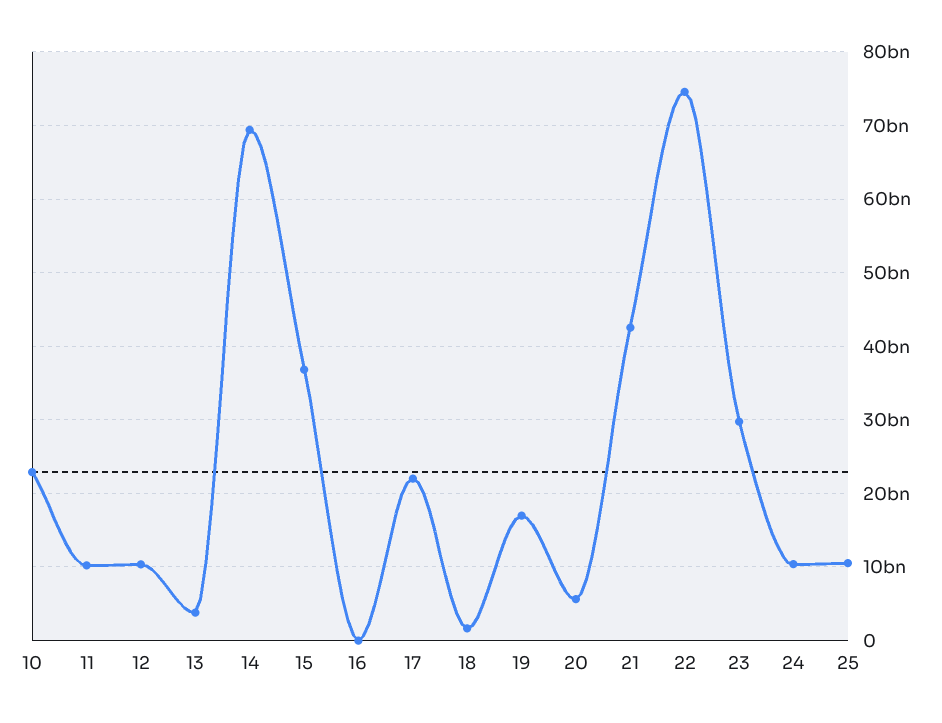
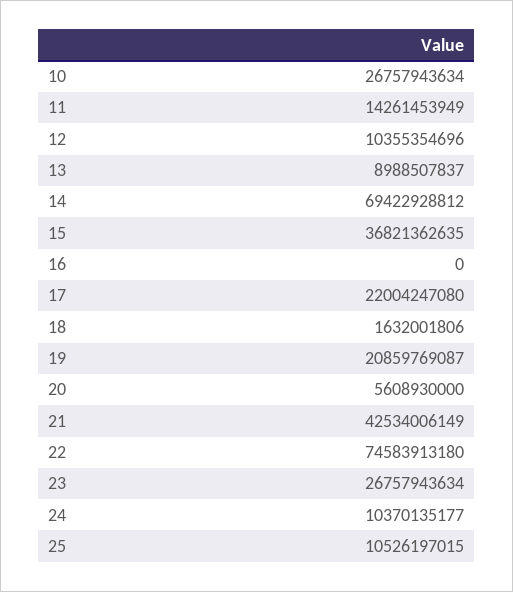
10: 23000000000 -> 26757943634
11: 10000000000 -> 14261453949
13: 4000000000 -> 8988507837
19: 17000000000 -> 20859769087
23: 30000000000 -> 26757943634

